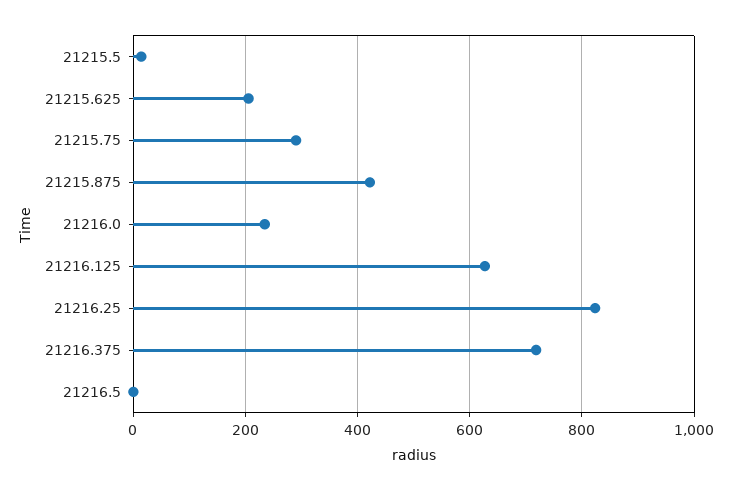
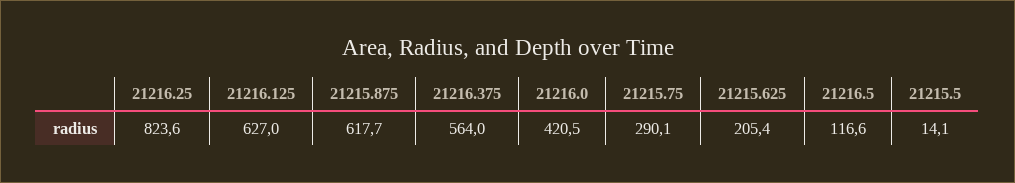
21215.875: 420 -> 617.7
21216.0: 240 -> 420.5
21216.375: 720 -> 564
21216.5: 0 -> 116.6

